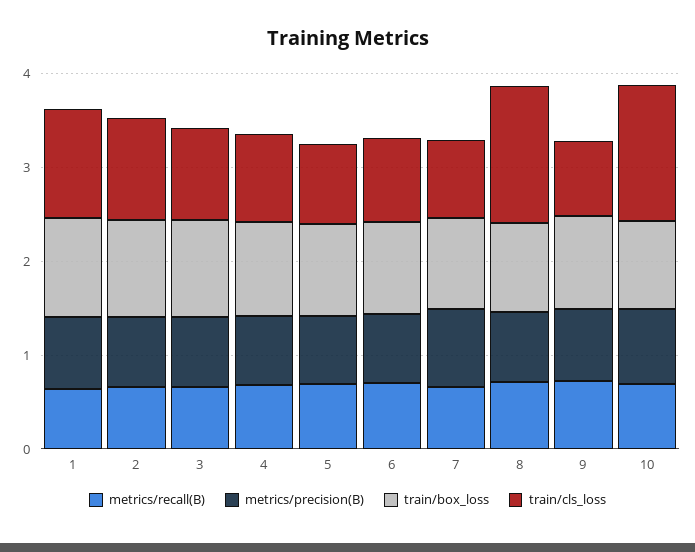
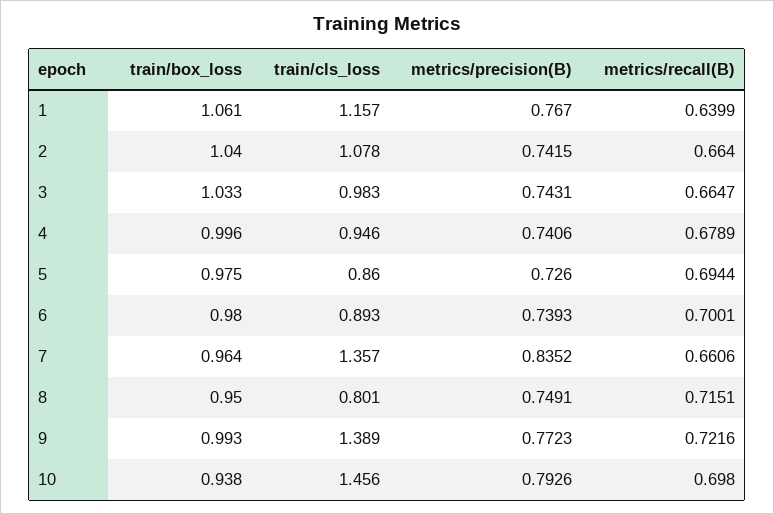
train/cls_loss, 7: 0.8 -> 1.357
train/cls_loss, 8: 1.4 -> 0.801
train/cls_loss, 9: 0.8 -> 1.389

